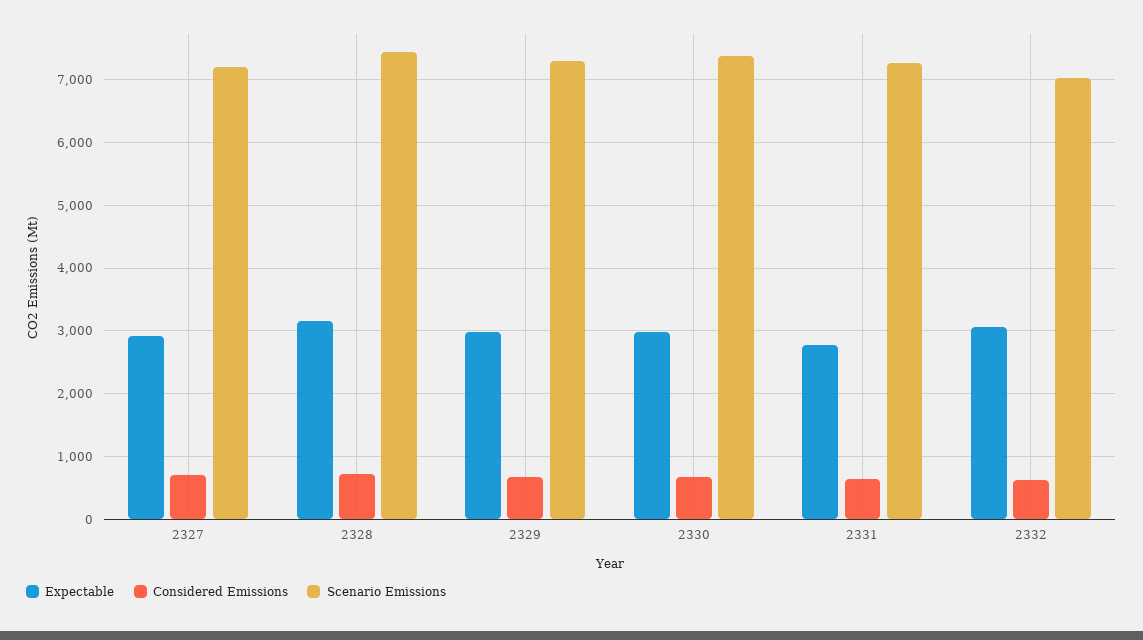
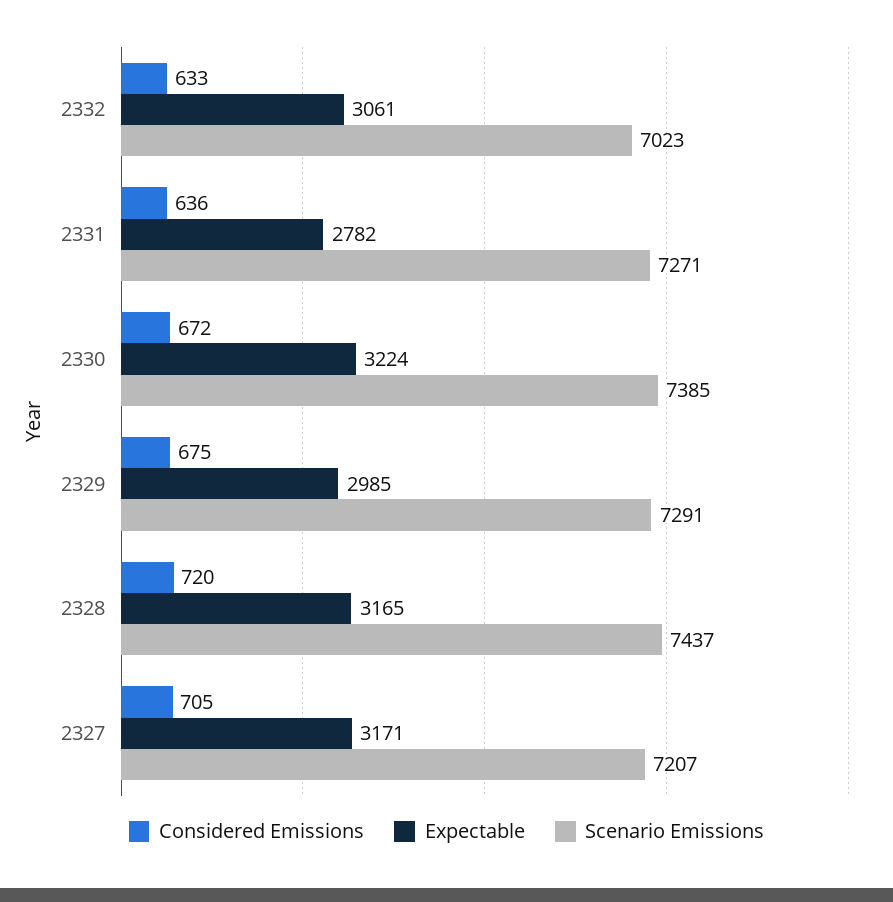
Expectable, 2327: 2900 -> 3171
Expectable, 2330: 3000 -> 3224

